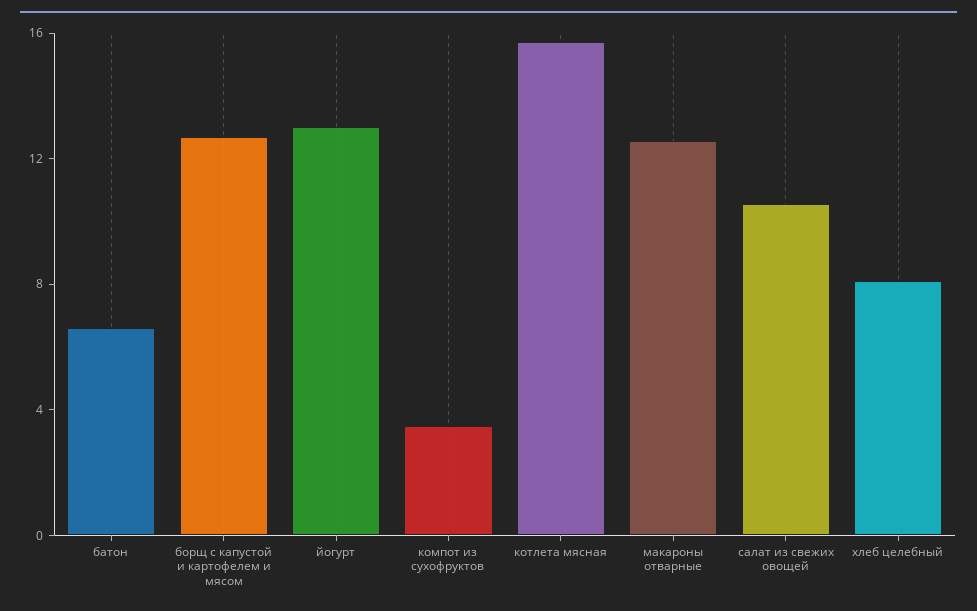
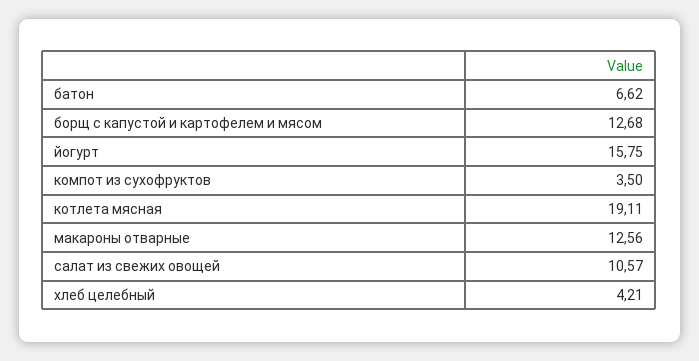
йогурт: 13 -> 15.75
котлета мясная: 16 -> 19.11
хлеб целебный: 8 -> 4.21

